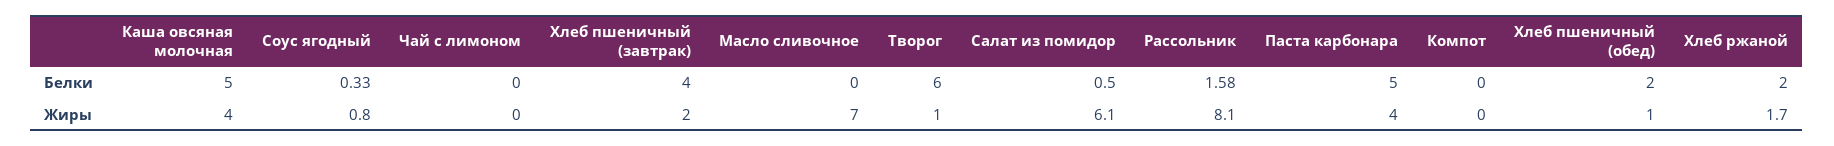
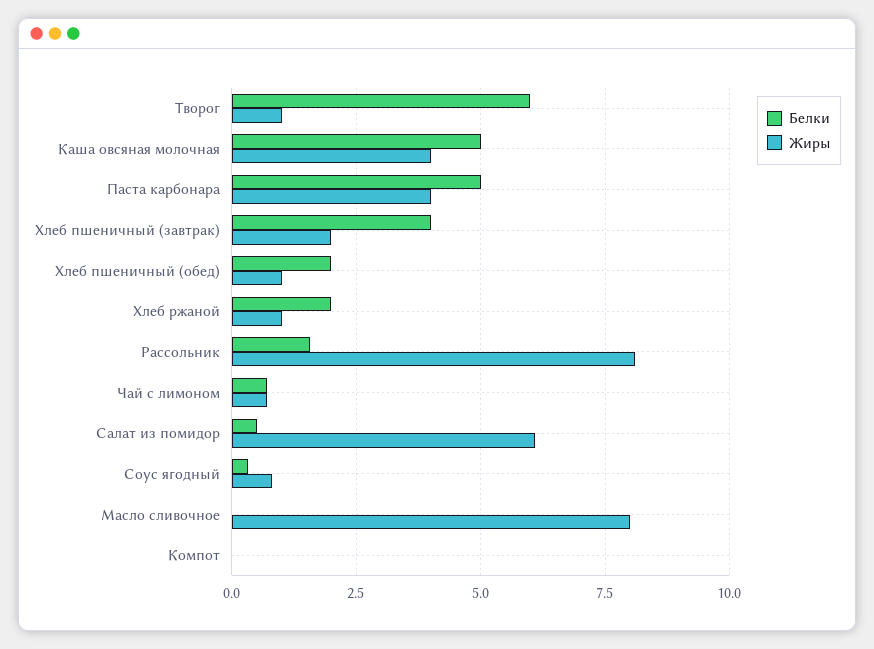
Белки, Чай с лимоном: 0 -> 0.75
Жиры, Чай с лимоном: 0 -> 0.75
Жиры, Масло сливочное: 7 -> 8
Жиры, Хлеб ржаной: 1.7 -> 1

